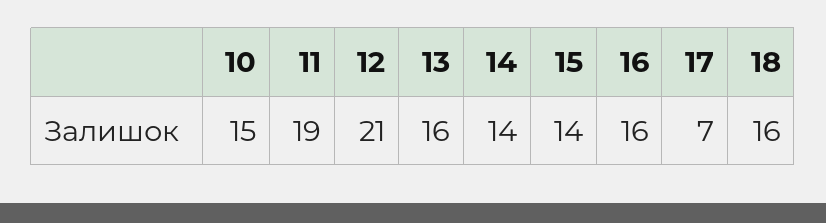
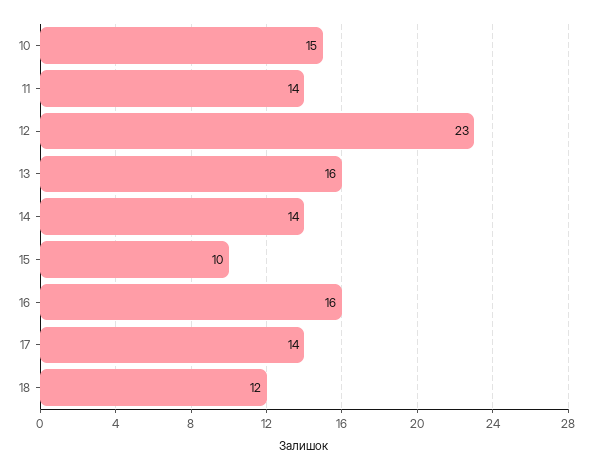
11: 19 -> 14
12: 21 -> 23
15: 14 -> 10
17: 7 -> 14
18: 16 -> 12

